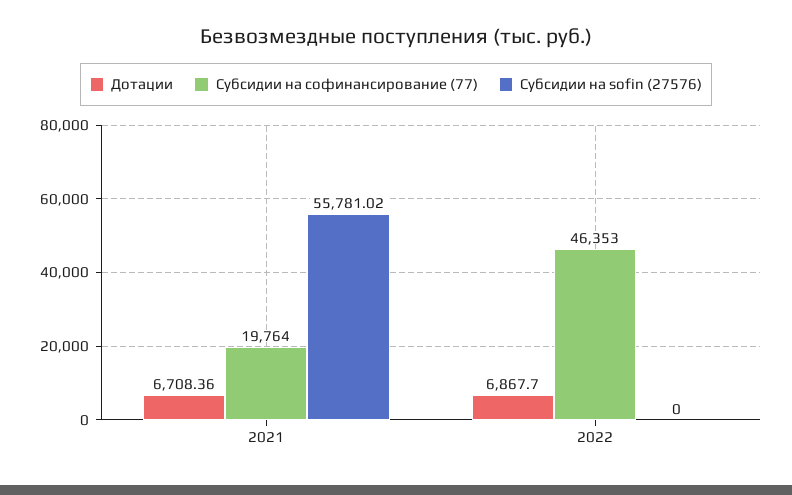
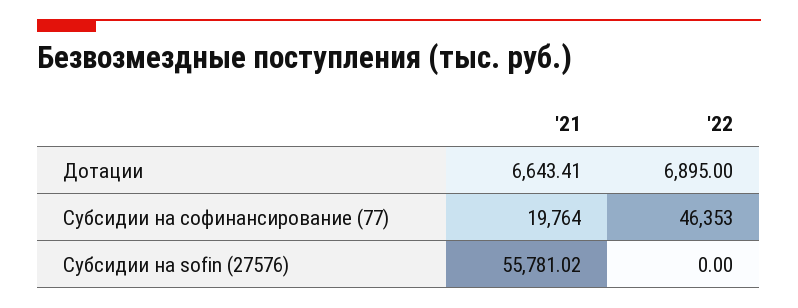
Дотации, 2021: 6708.36 -> 6643.41
Дотации, 2022: 6867.7 -> 6895

